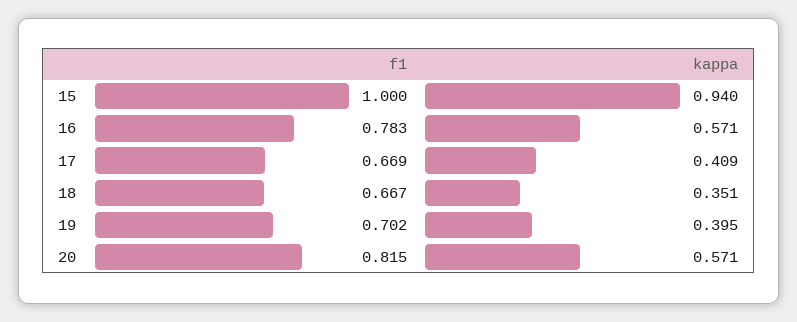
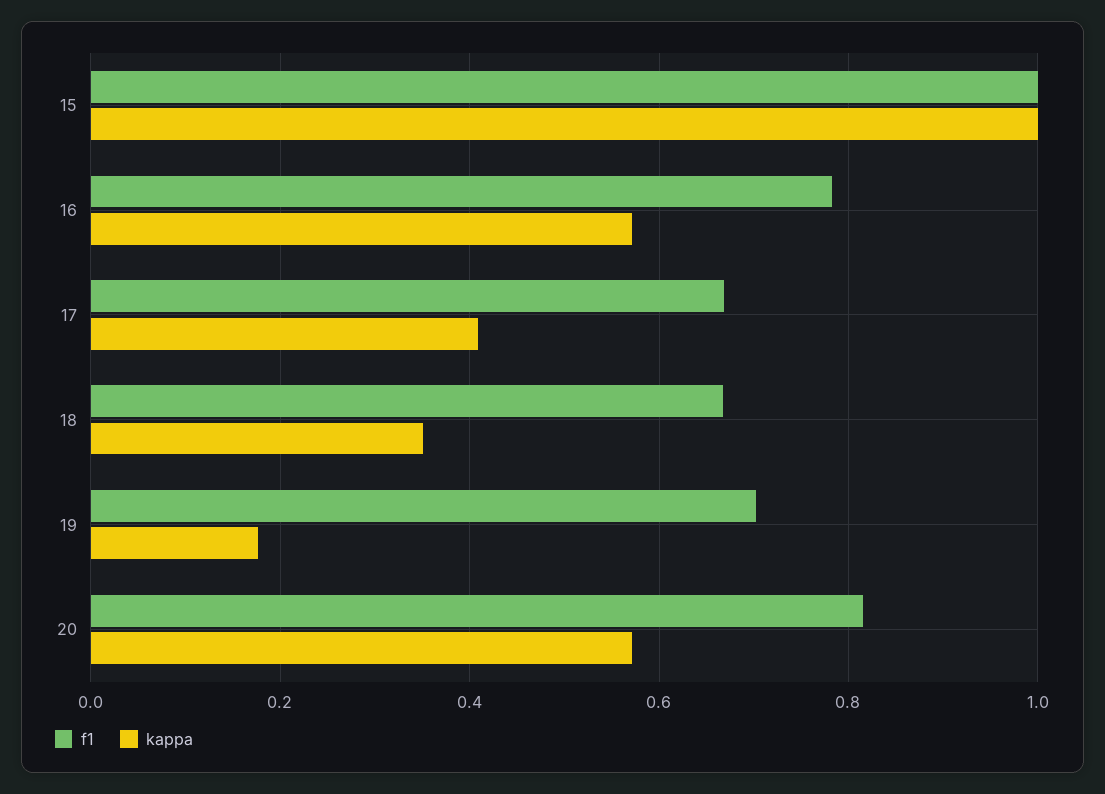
kappa, 15: 0.94 -> 1
kappa, 19: 0.395 -> 0.18

